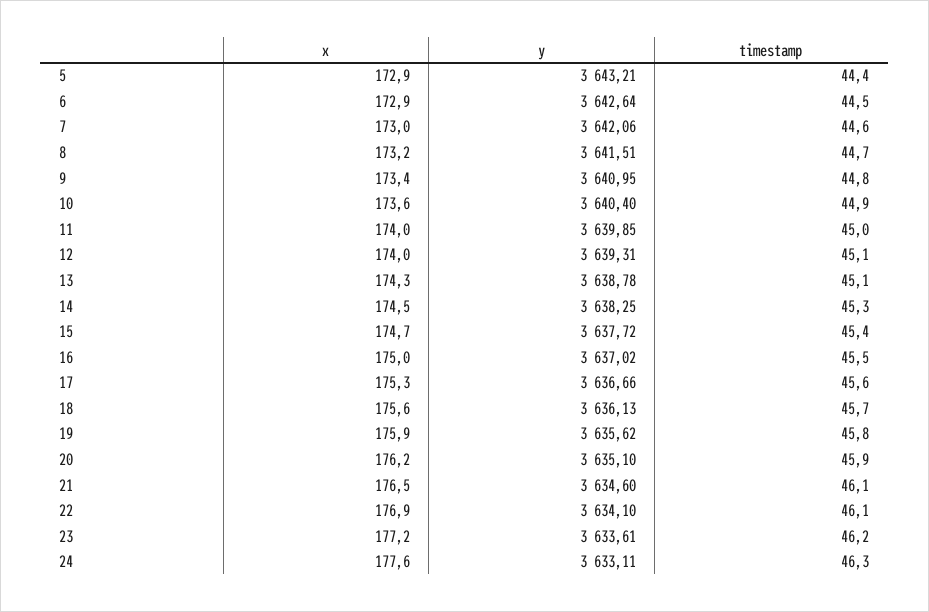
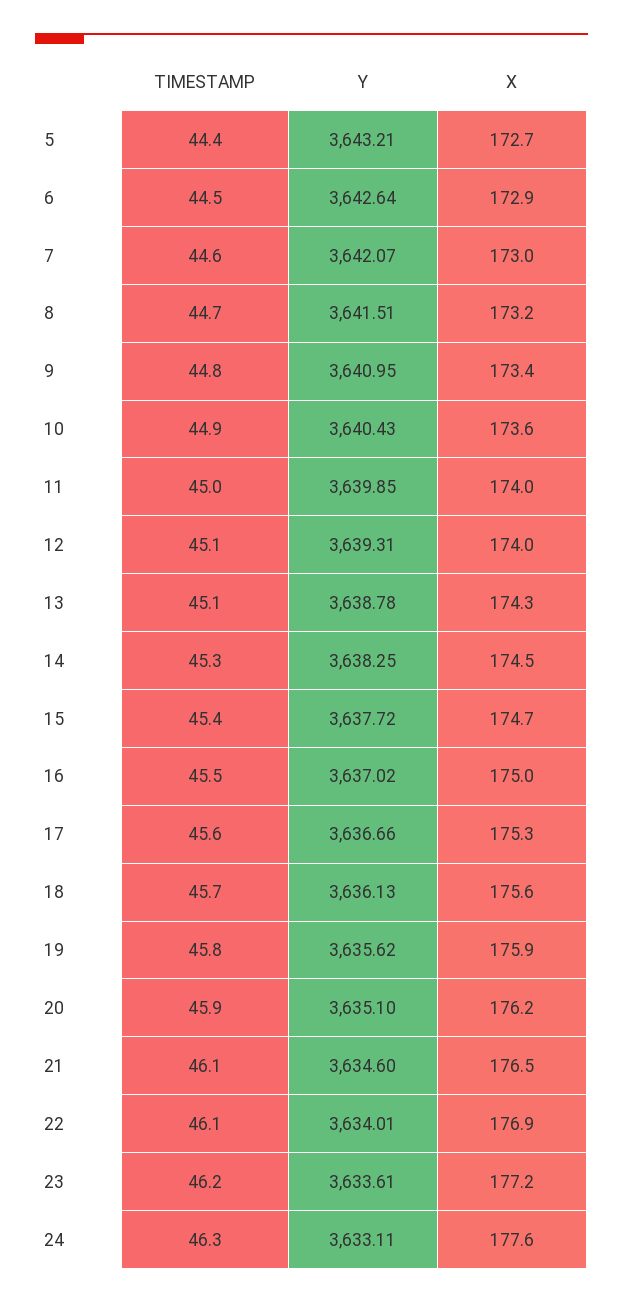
x, 5: 172.9 -> 172.7
y, 7: 3642.06 -> 3642.07
y, 10: 3640.4 -> 3640.43
y, 22: 3634.1 -> 3634.01

